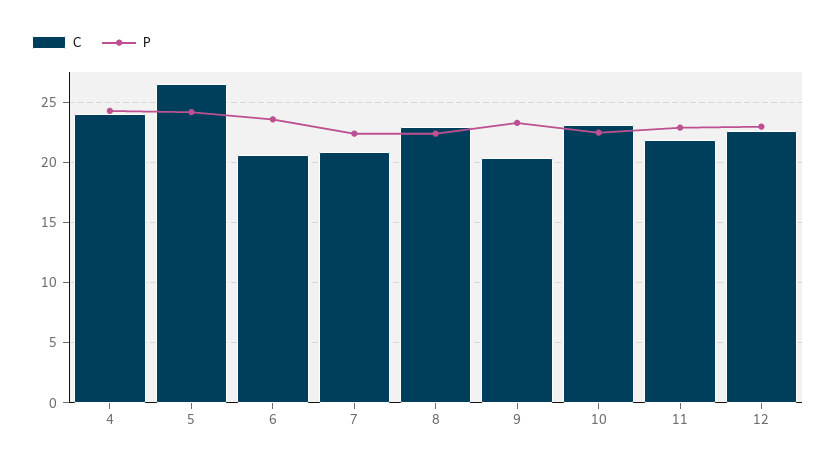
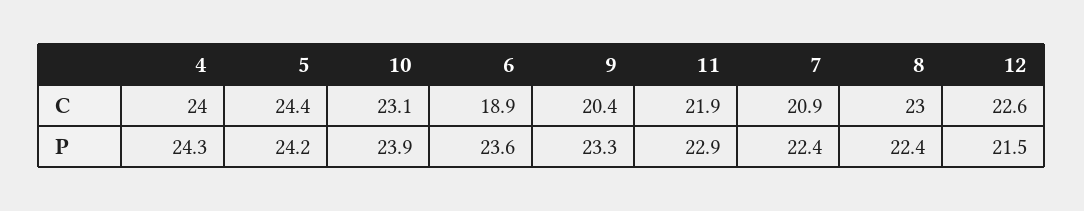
C, 5: 26.5 -> 24.4
C, 6: 20.5 -> 18.9
P, 10: 22.5 -> 23.9
P, 12: 23 -> 21.5

